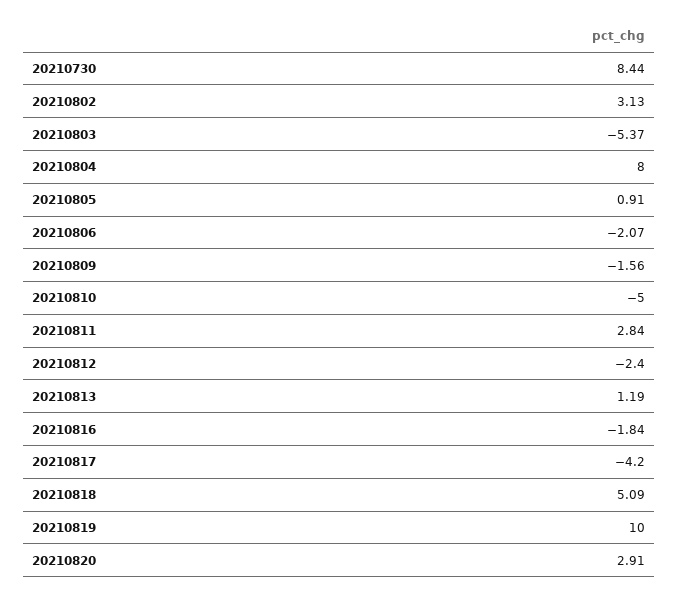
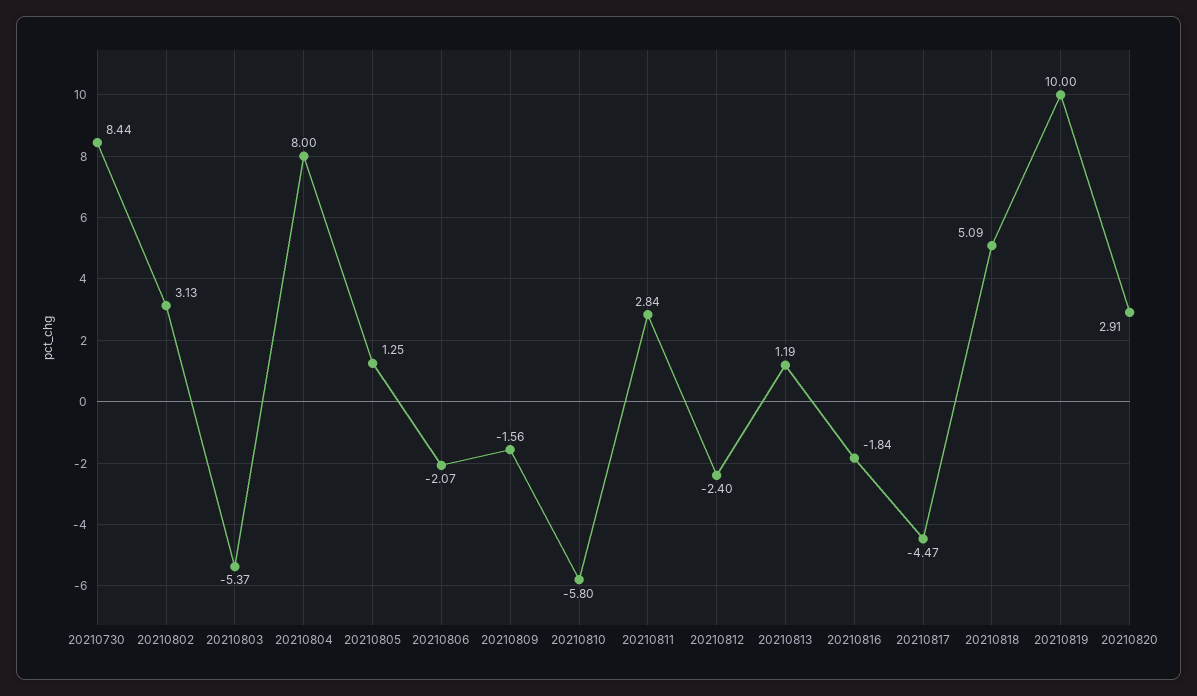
20210805: 0.91 -> 1.25
20210810: -5 -> -5.8
20210817: -4.2 -> -4.47

